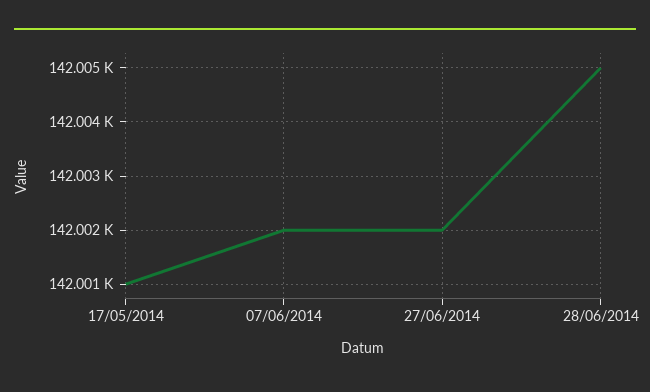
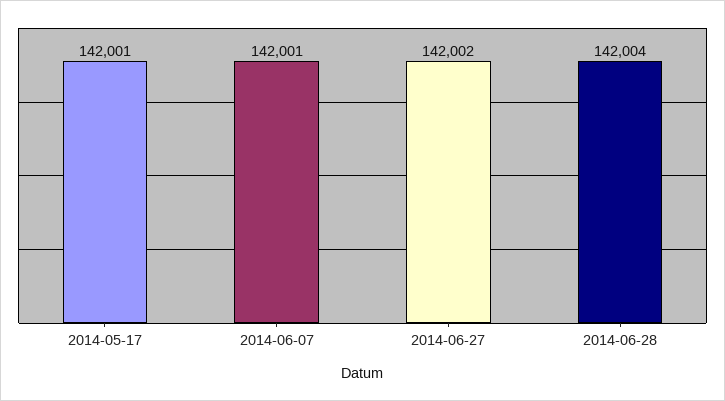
07/06/2014: 142002 -> 142001
28/06/2014: 142005 -> 142004

